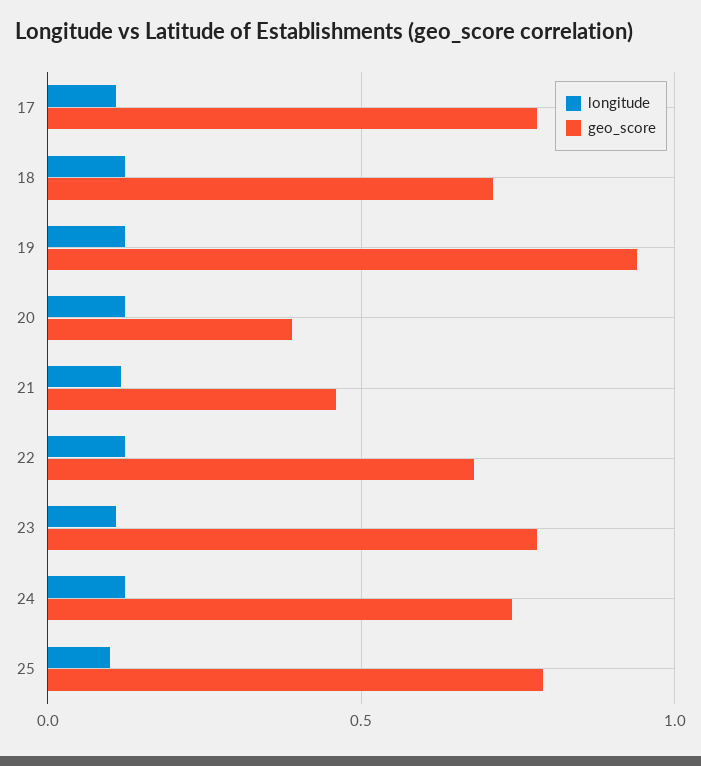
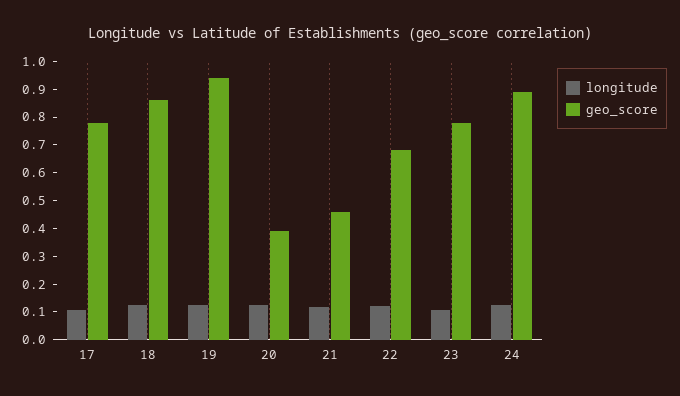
geo_score, 18: 0.7 -> 0.85
geo_score, 24: 0.75 -> 0.9
longitude, 25: 0.1 -> none
geo_score, 25: 0.8 -> none

